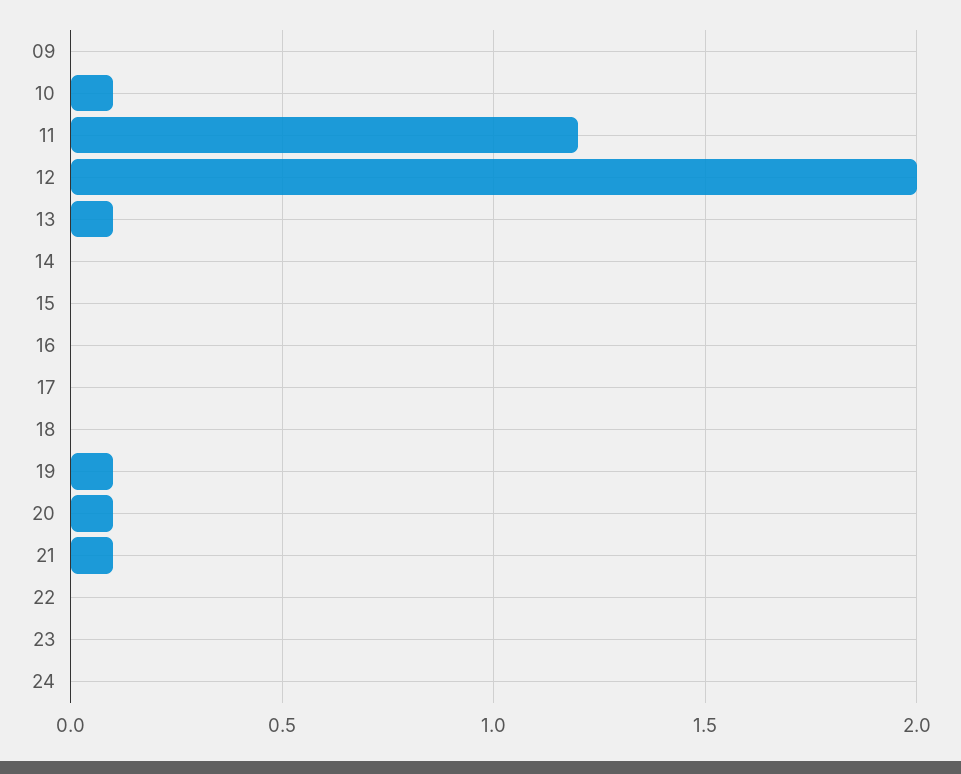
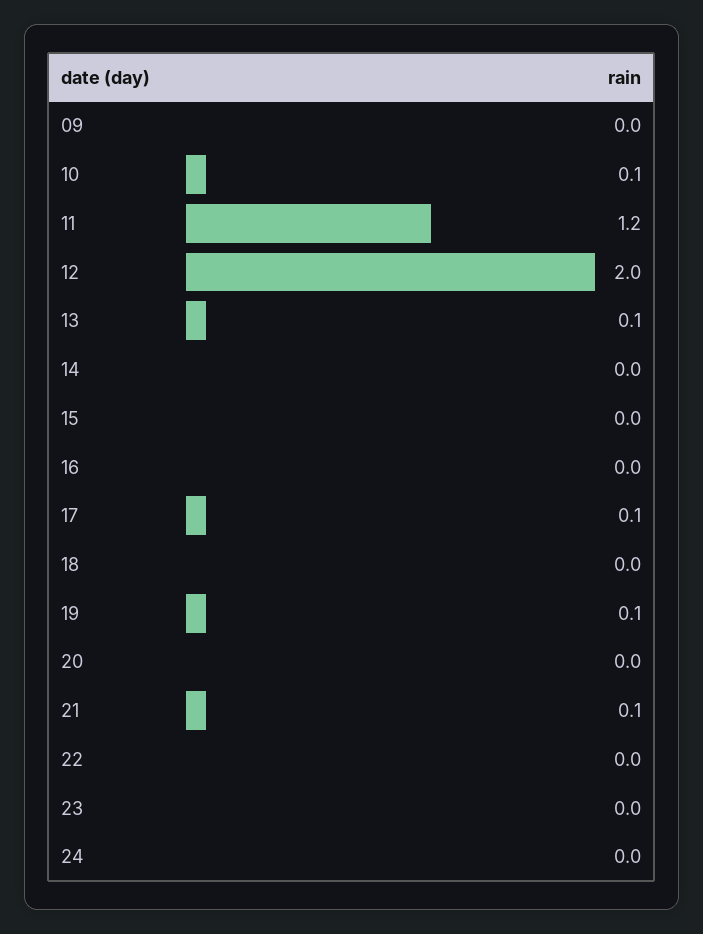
17: 0 -> 0.1
20: 0.1 -> 0

